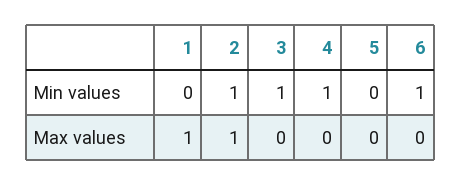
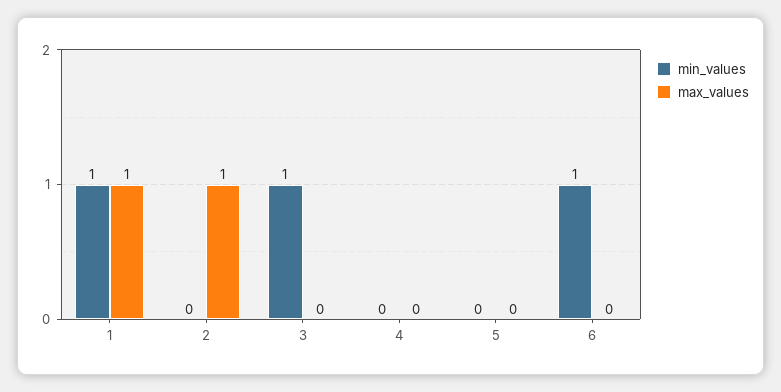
Min values, 1: 0 -> 1
Min values, 2: 1 -> 0
Min values, 4: 1 -> 0

